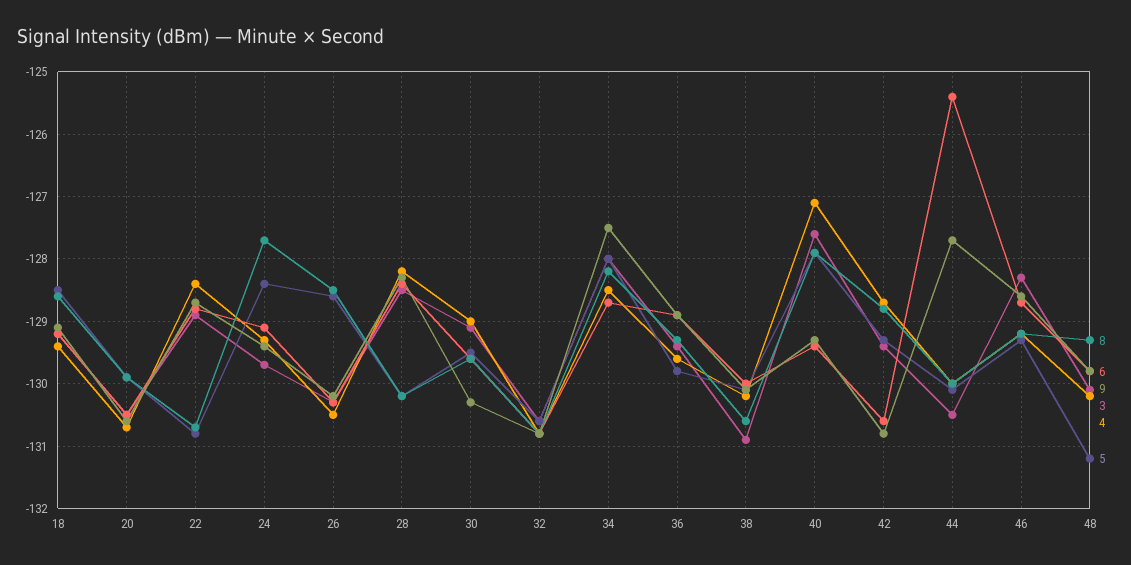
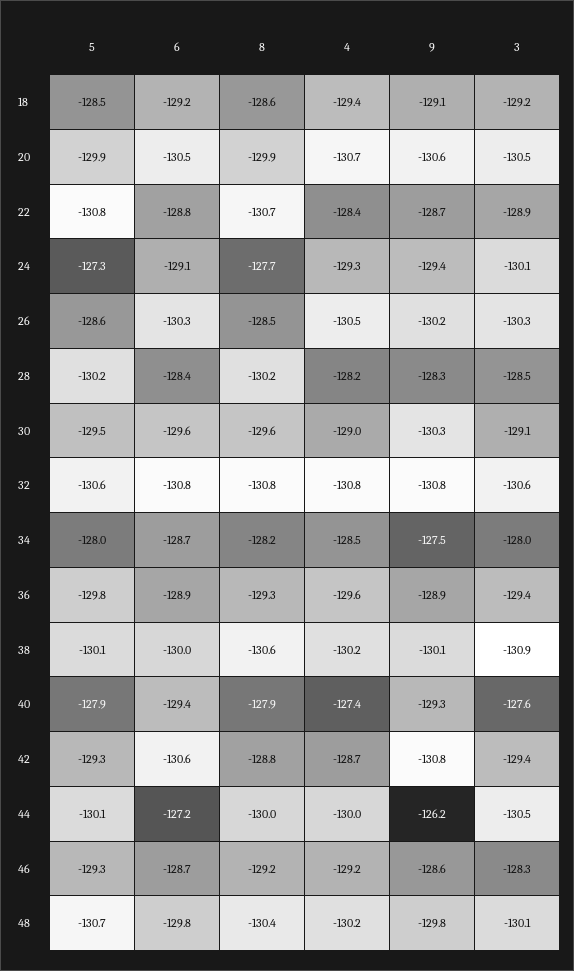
3, 24: -129.7 -> -130.1
5, 24: -128.4 -> -127.3
4, 40: -127.1 -> -127.4
6, 44: -125.4 -> -127.2
9, 44: -127.7 -> -126.2
8, 48: -129.3 -> -130.4
5, 48: -131.2 -> -130.7

